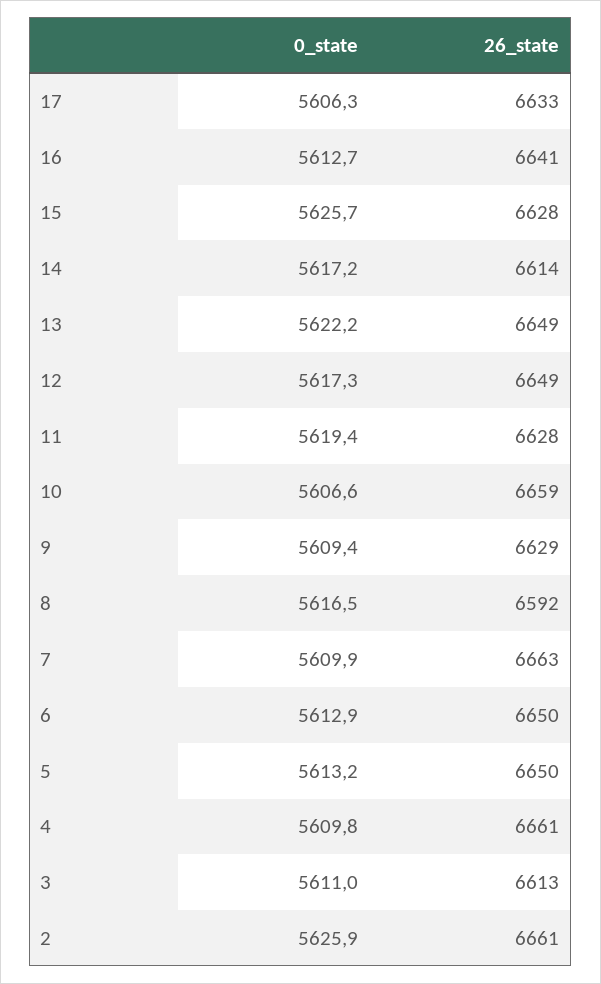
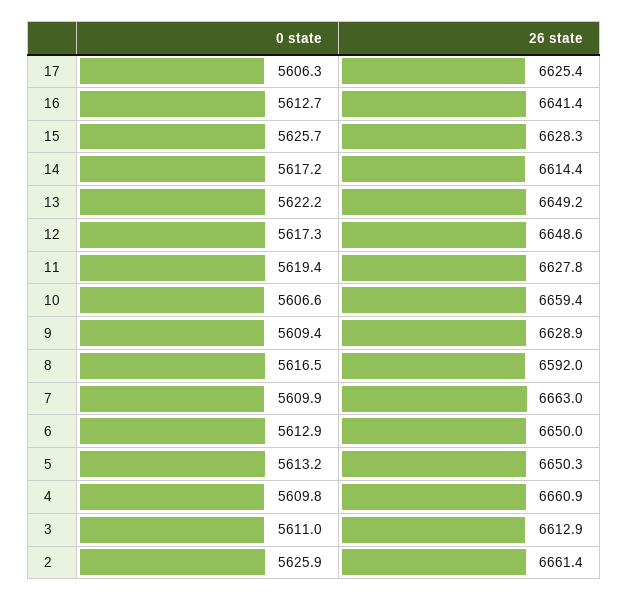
26_state, 17: 6633 -> 6625.4

